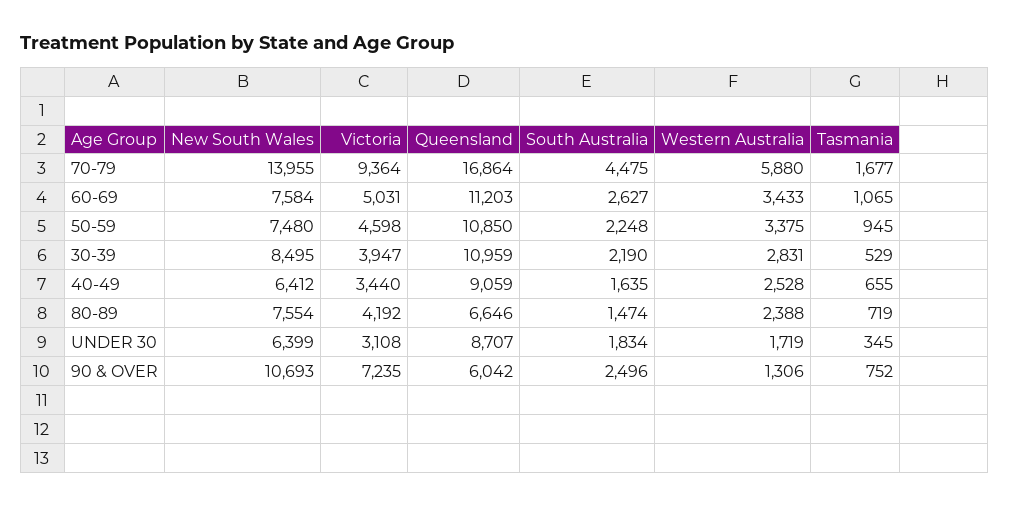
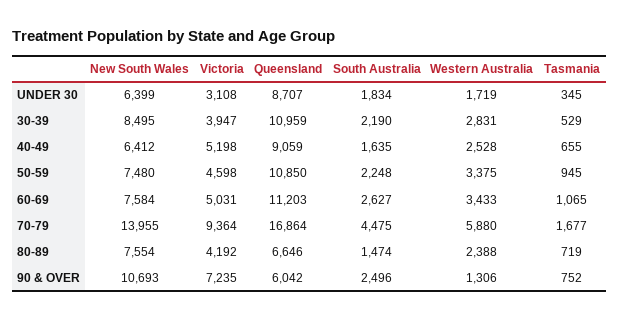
Victoria, 40-49: 3440 -> 5198

